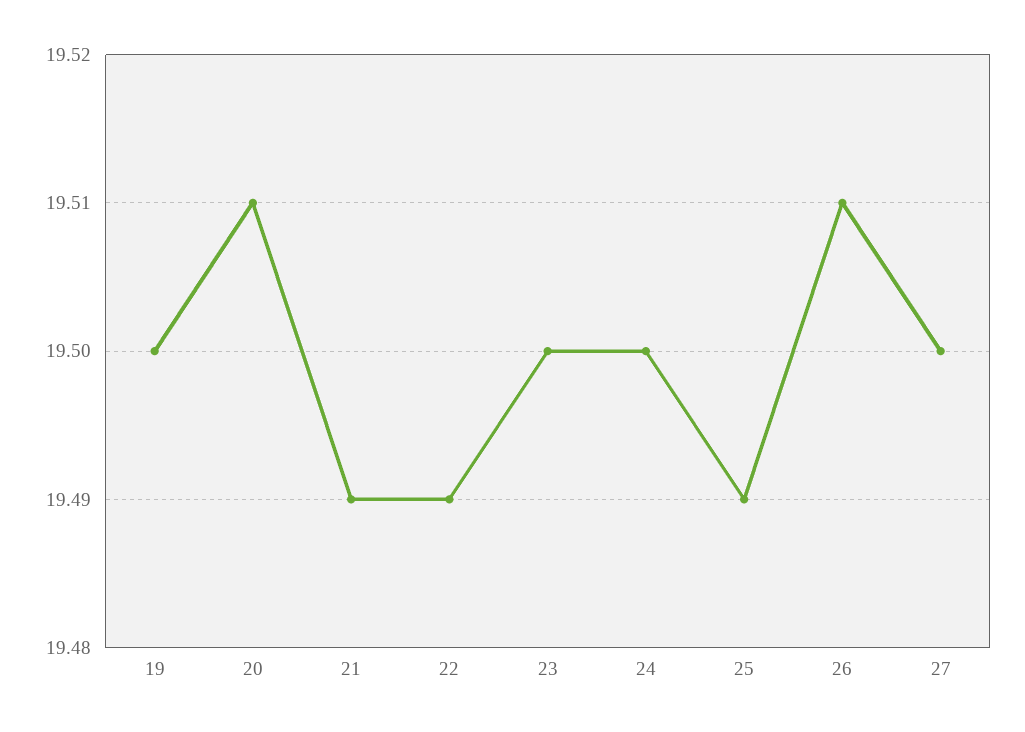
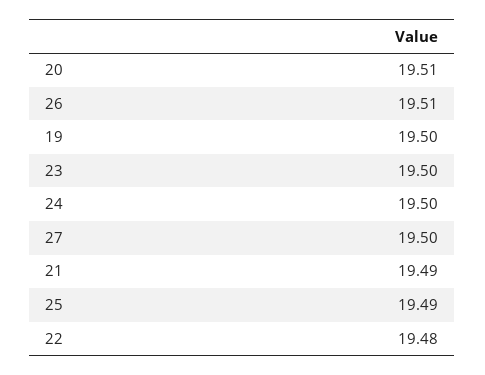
22: 19.49 -> 19.48

